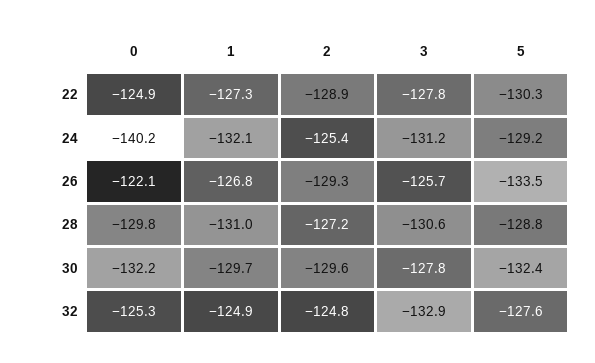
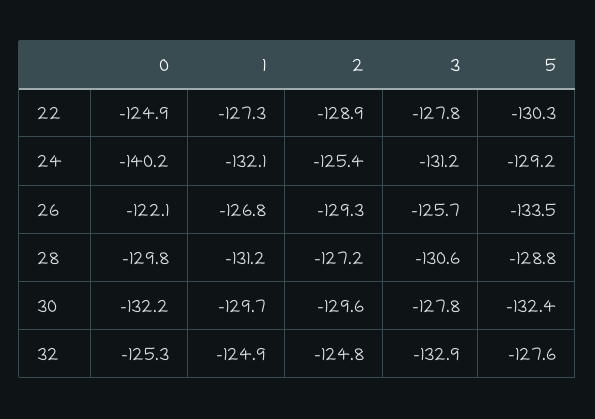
1, 28: -131 -> -131.2

